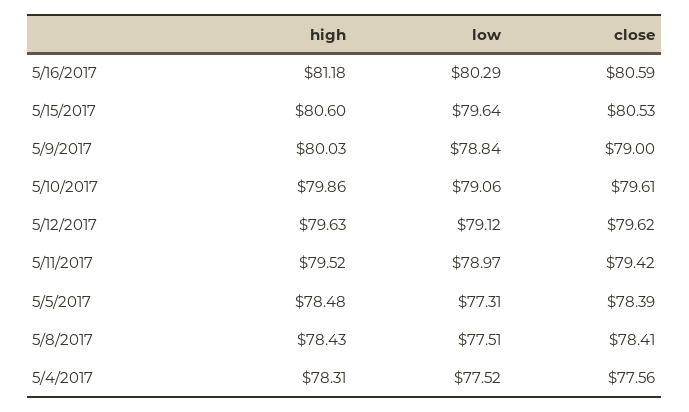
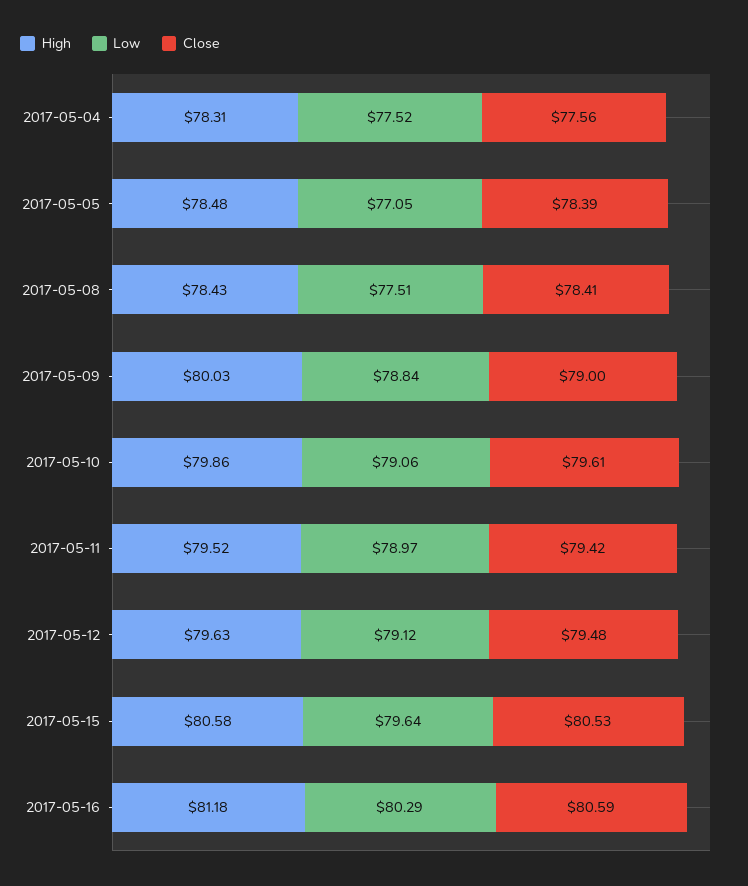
high, 5/15/2017: 80.6 -> 80.58
close, 5/12/2017: 79.62 -> 79.48
low, 5/5/2017: 77.31 -> 77.05

